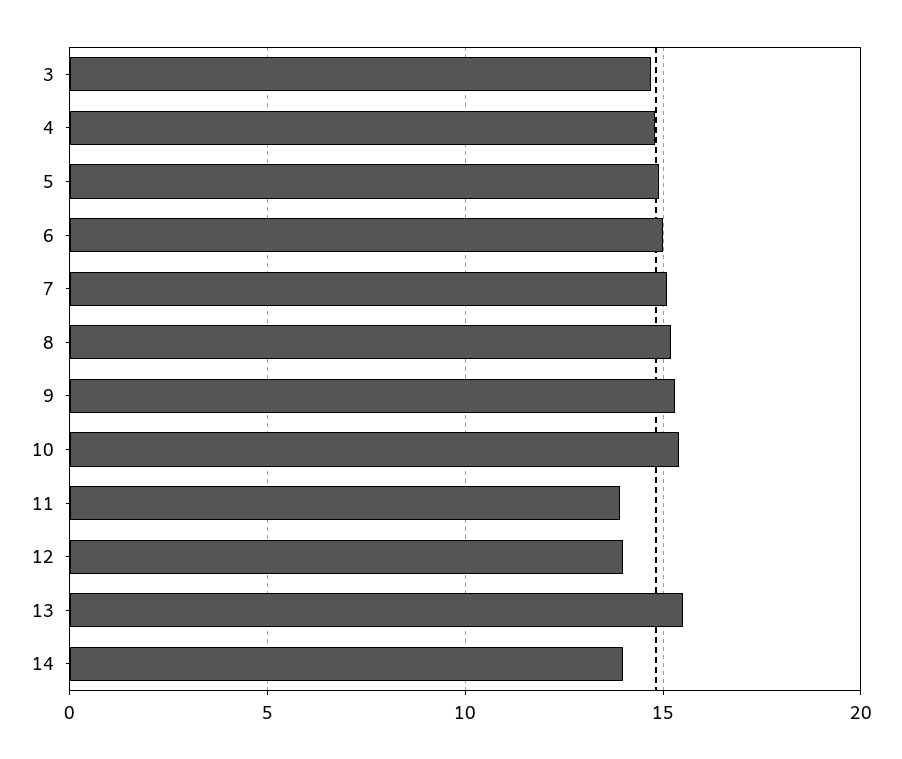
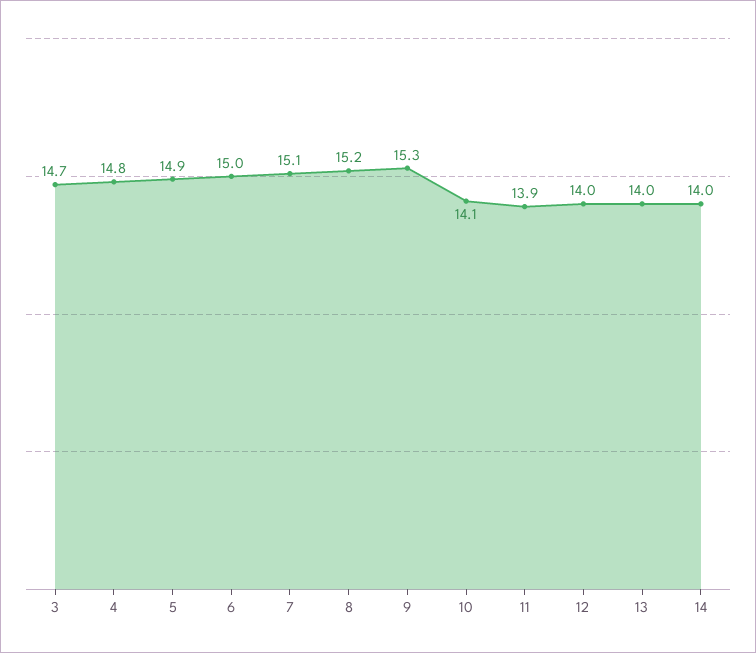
10: 15.5 -> 14.1
13: 15.5 -> 14

